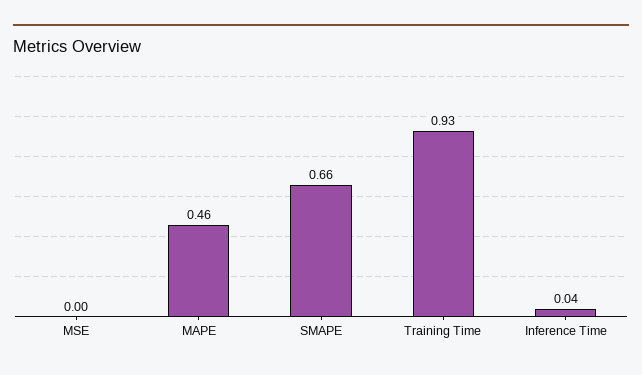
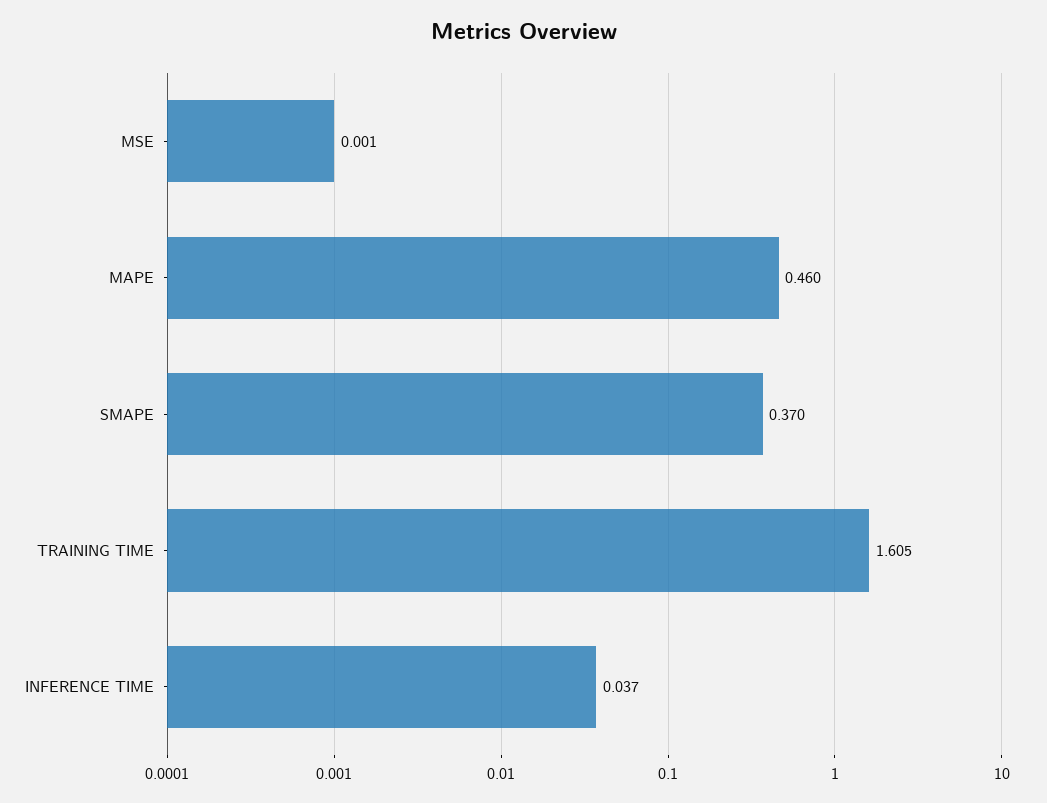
SMAPE: 0.66 -> 0.37
Training Time: 0.93 -> 1.605

